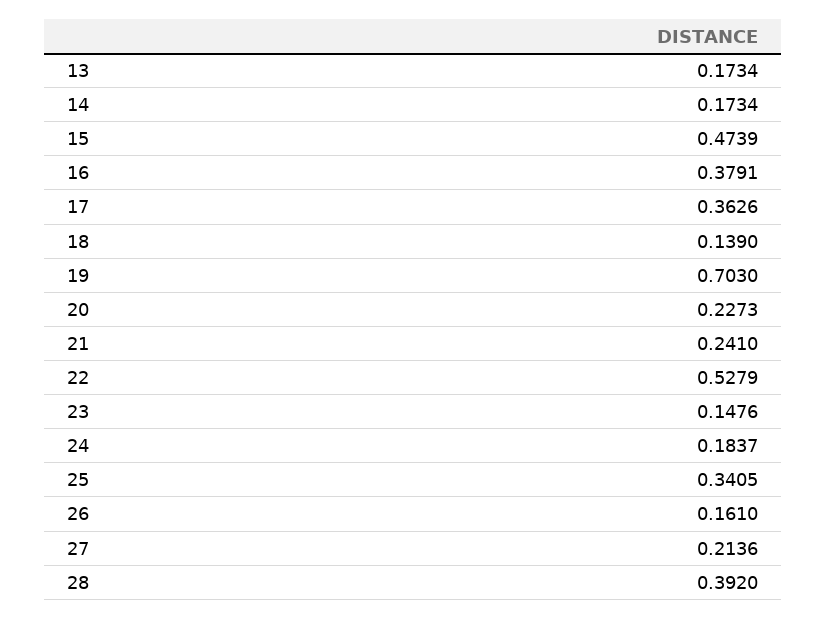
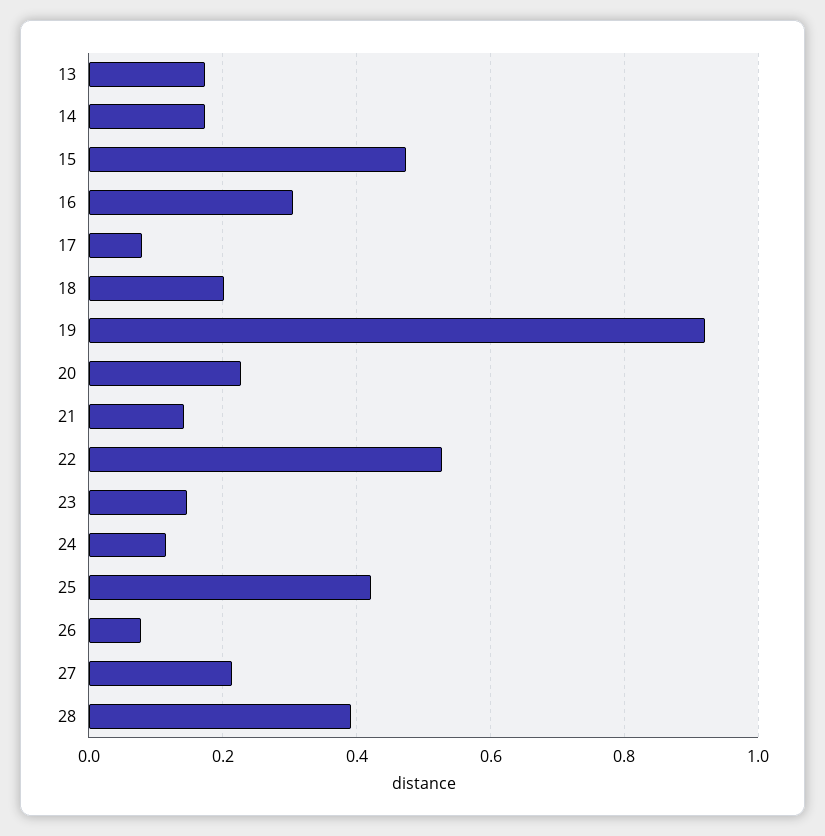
16: 0.3791 -> 0.3
17: 0.3626 -> 0.08
18: 0.139 -> 0.2
19: 0.703 -> 0.92
21: 0.241 -> 0.14
24: 0.1837 -> 0.12
25: 0.3405 -> 0.42
26: 0.161 -> 0.08

